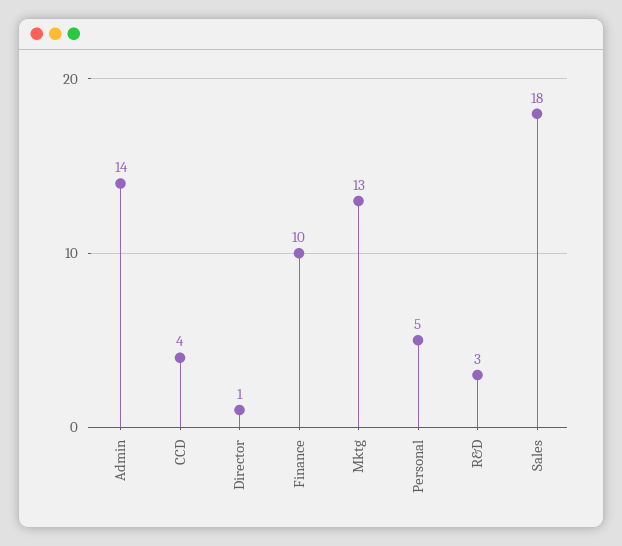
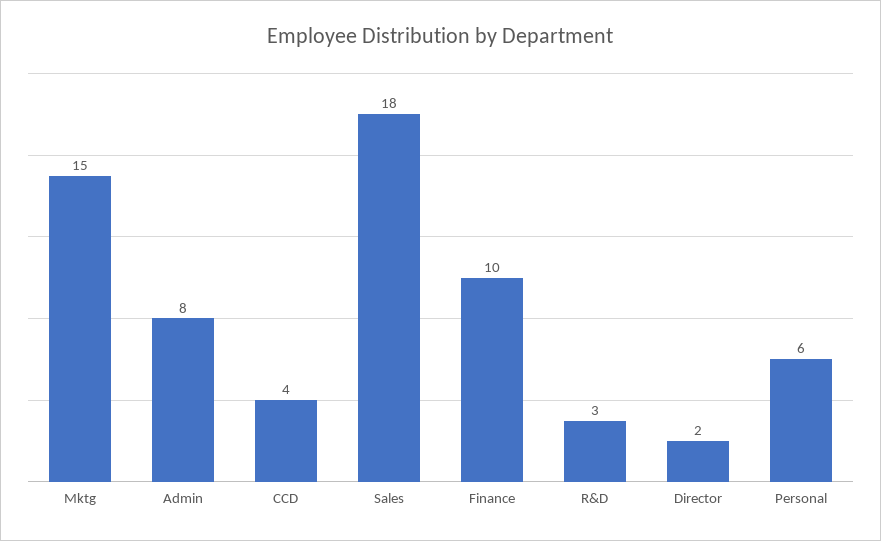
Admin: 14 -> 8
Director: 1 -> 2
Mktg: 13 -> 15
Personal: 5 -> 6

